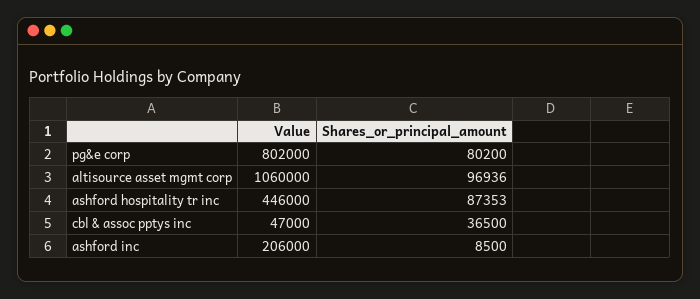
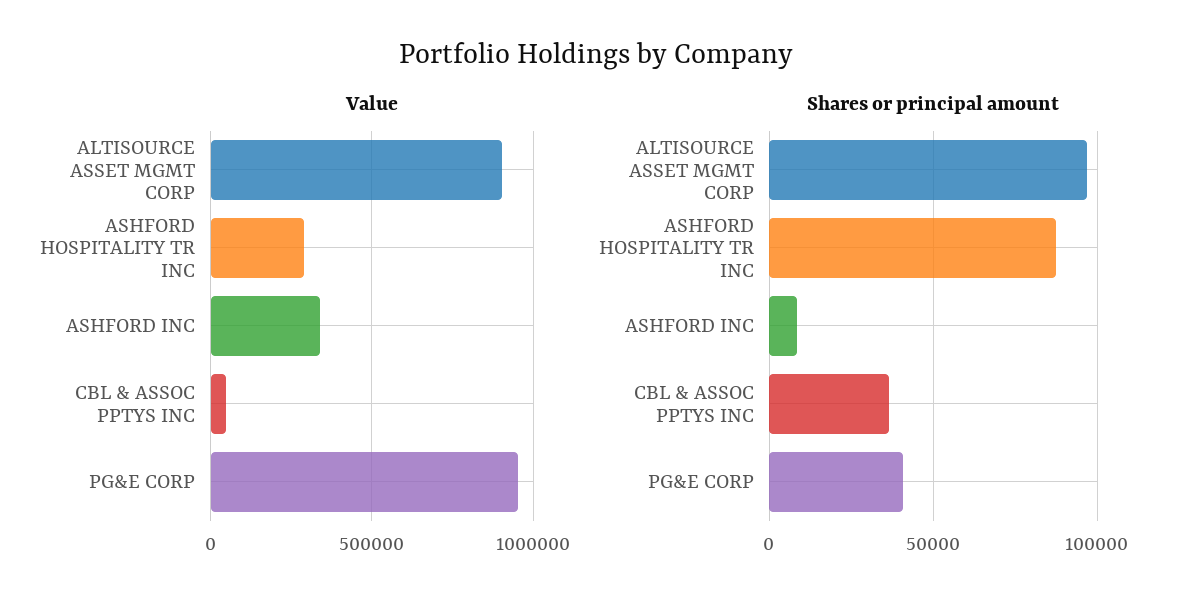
Value, pg&e corp: 802000 -> 950000
Shares_or_principal_amount, pg&e corp: 80200 -> 40000
Value, altisource asset mgmt corp: 1060000 -> 900000
Value, ashford hospitality tr inc: 446000 -> 300000
Value, ashford inc: 206000 -> 350000

